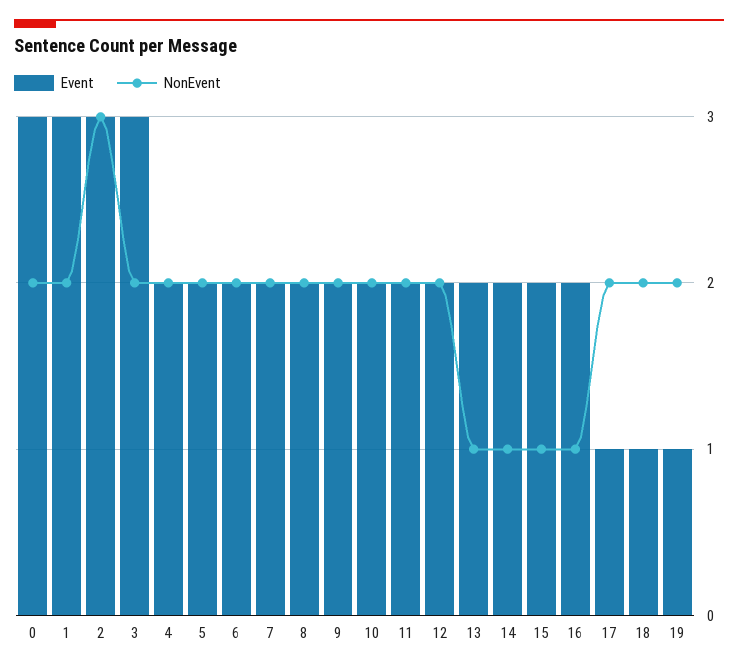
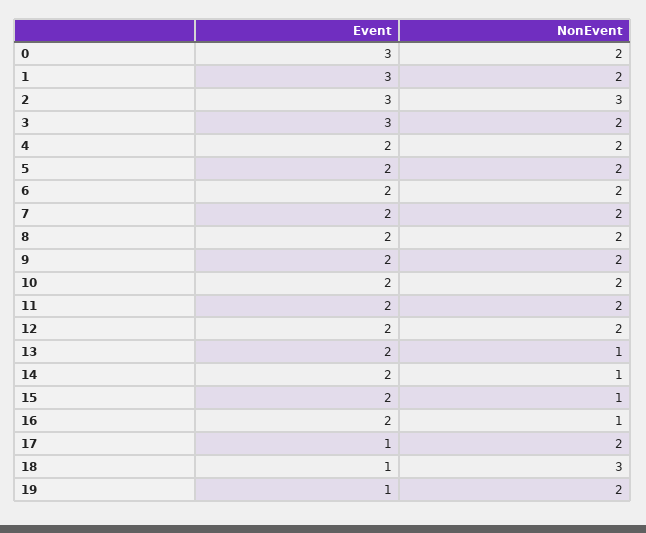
NonEvent, 18: 2 -> 3

